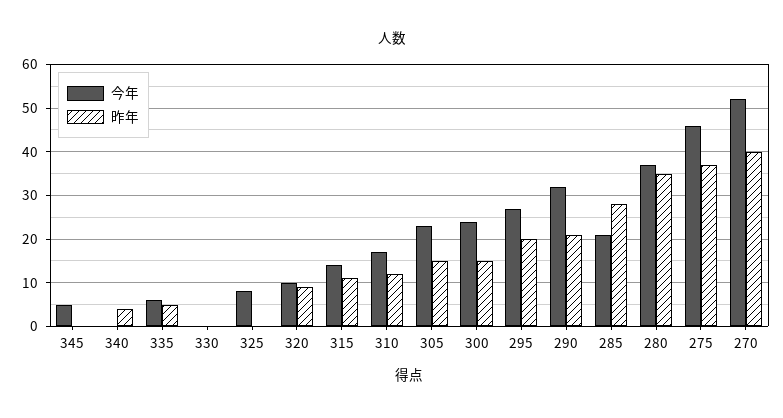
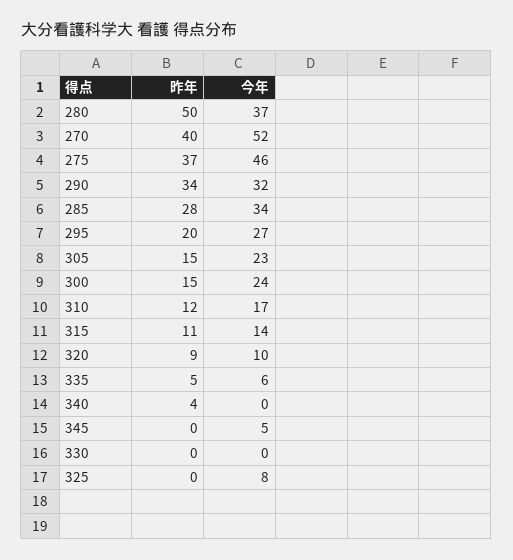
昨年, 290: 20 -> 34
今年, 285: 20 -> 34
昨年, 280: 35 -> 50

